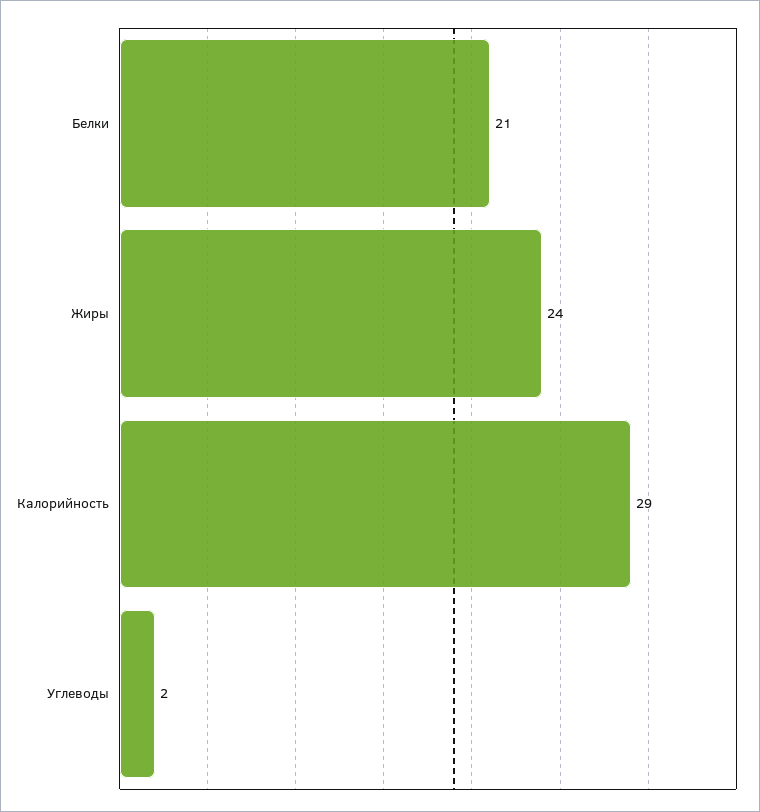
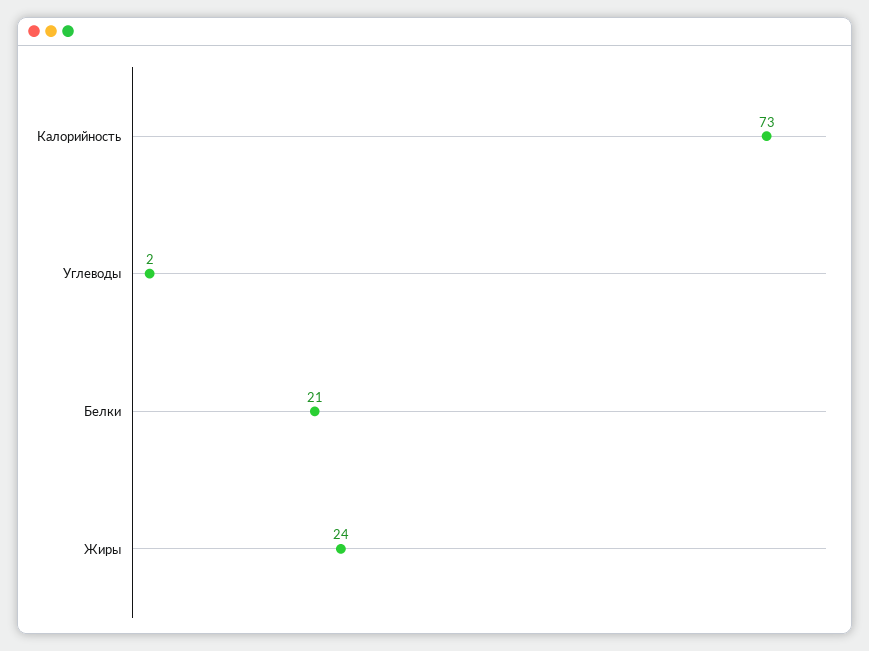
Калорийность: 29 -> 73

